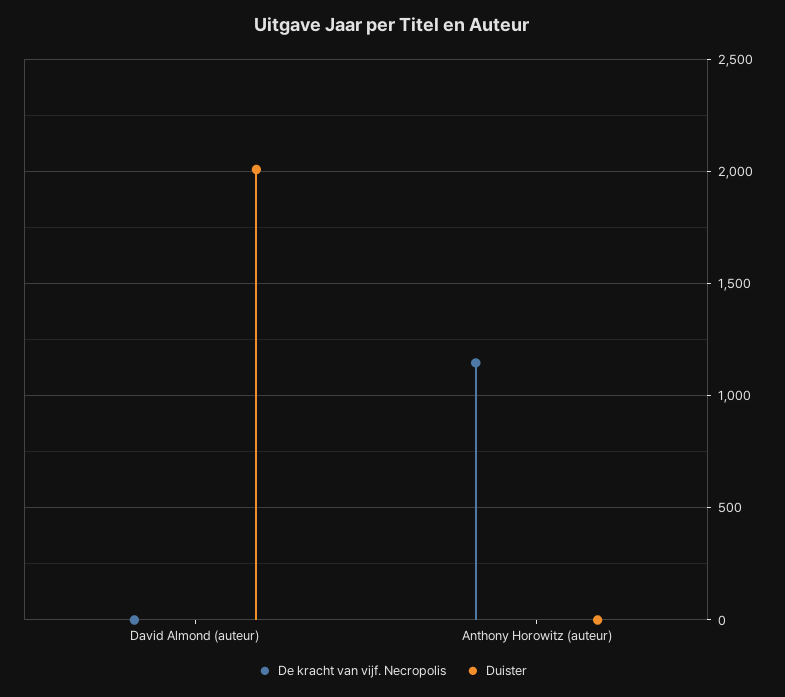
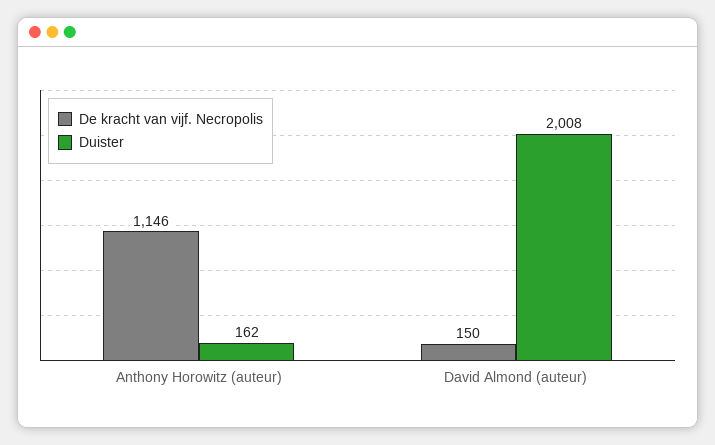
De kracht van vijf. Necropolis, David Almond (auteur): 0 -> 150
Duister, Anthony Horowitz (auteur): 0 -> 162

